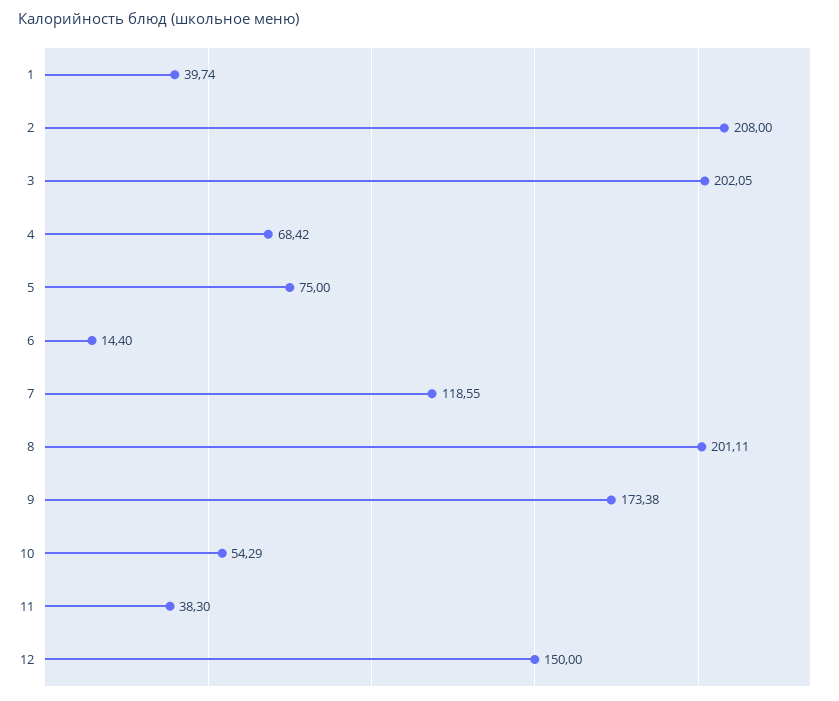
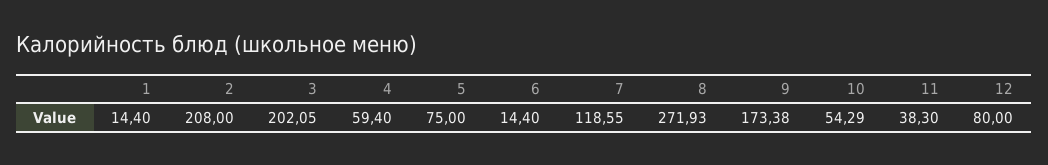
1: 39.74 -> 14.4
4: 68.42 -> 59.4
8: 201.11 -> 271.93
12: 150 -> 80

